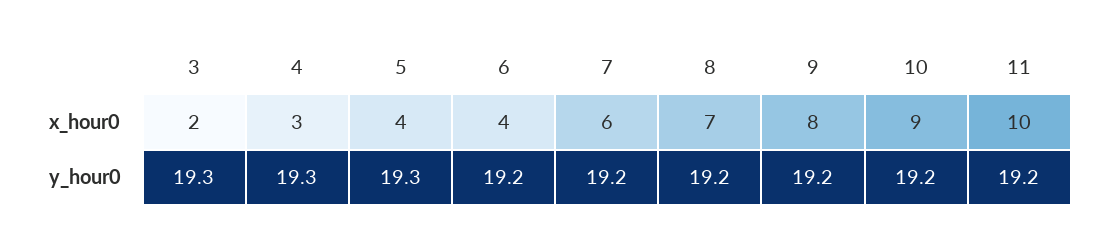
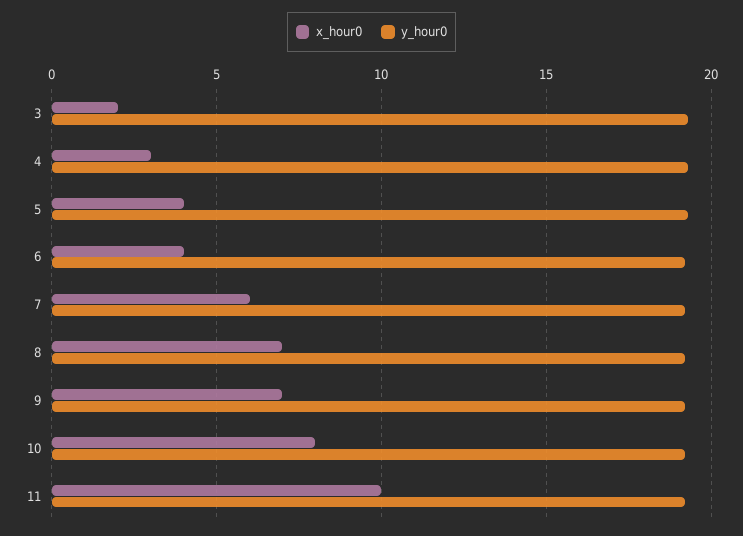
x_hour0, 9: 8 -> 7
x_hour0, 10: 9 -> 8

